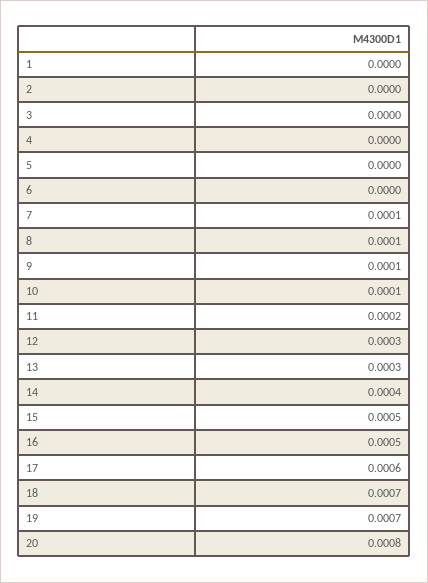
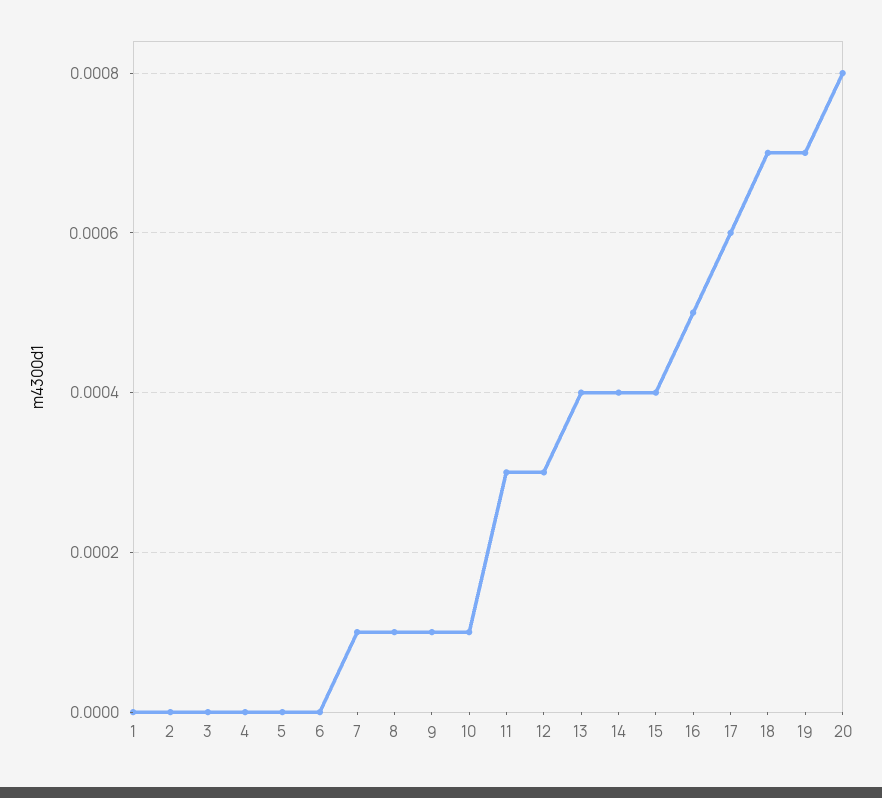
11: 0.0002 -> 0.0003
13: 0.0003 -> 0.0004
15: 0.0005 -> 0.0004

